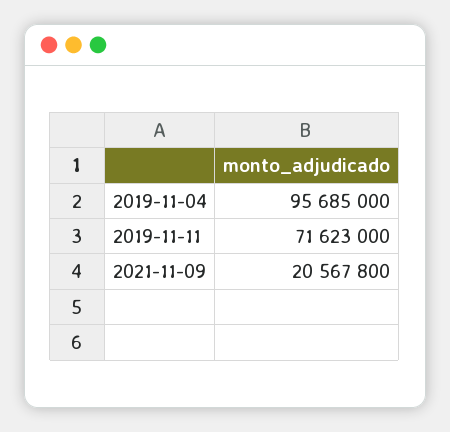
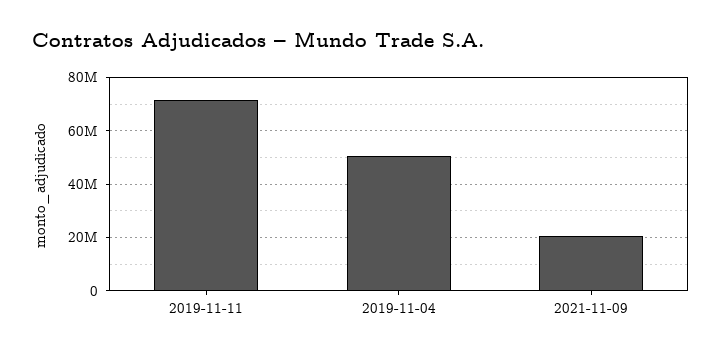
2019-11-04: 95685000 -> 50000000

